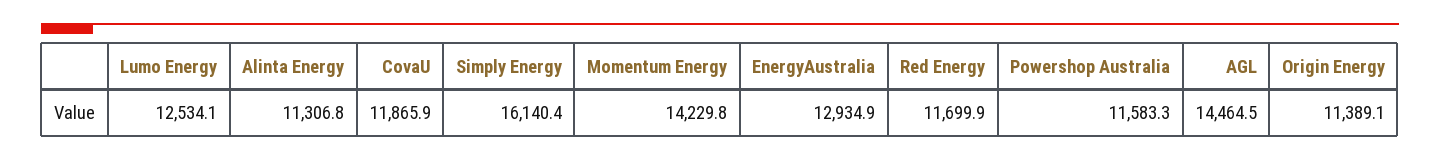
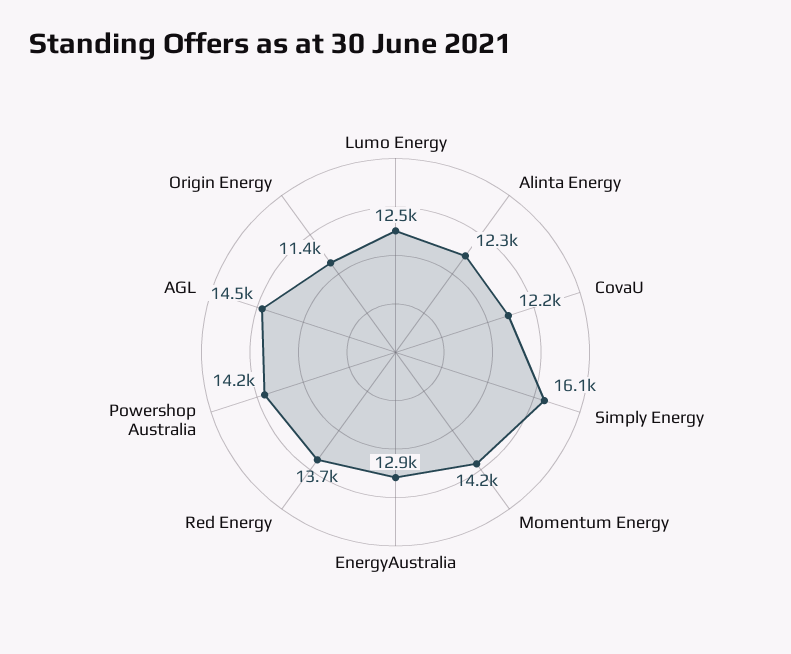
Alinta Energy: 11306.8 -> 12300
CovaU: 11865.9 -> 12200
Red Energy: 11699.9 -> 13700
Powershop Australia: 11583.3 -> 14200

